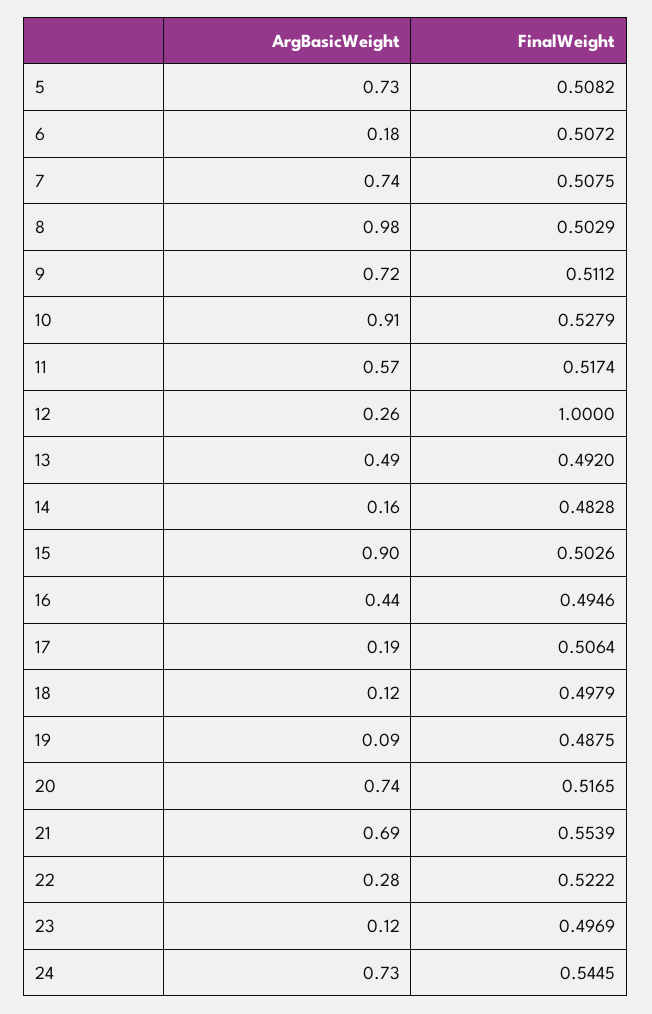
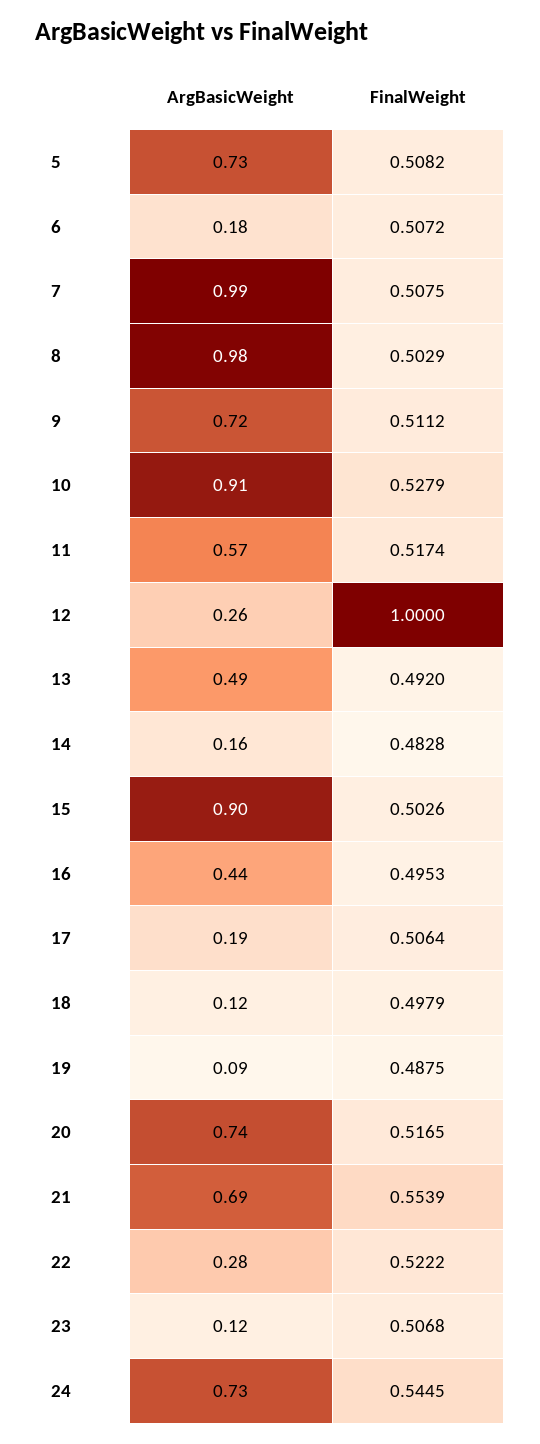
ArgBasicWeight, 7: 0.74 -> 0.99
FinalWeight, 16: 0.4946 -> 0.4953
FinalWeight, 23: 0.4969 -> 0.5068

